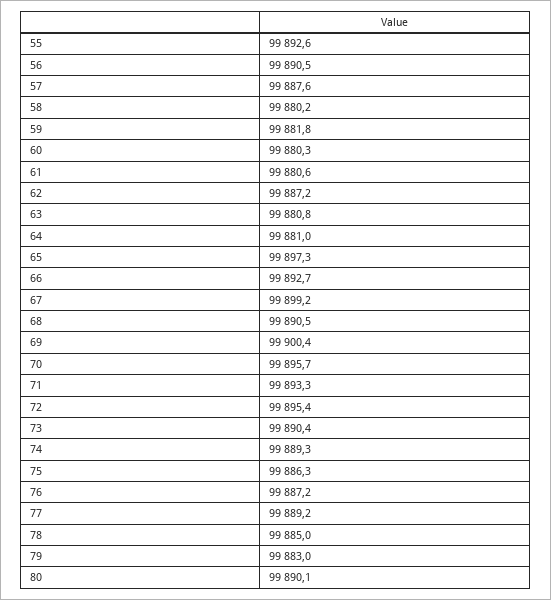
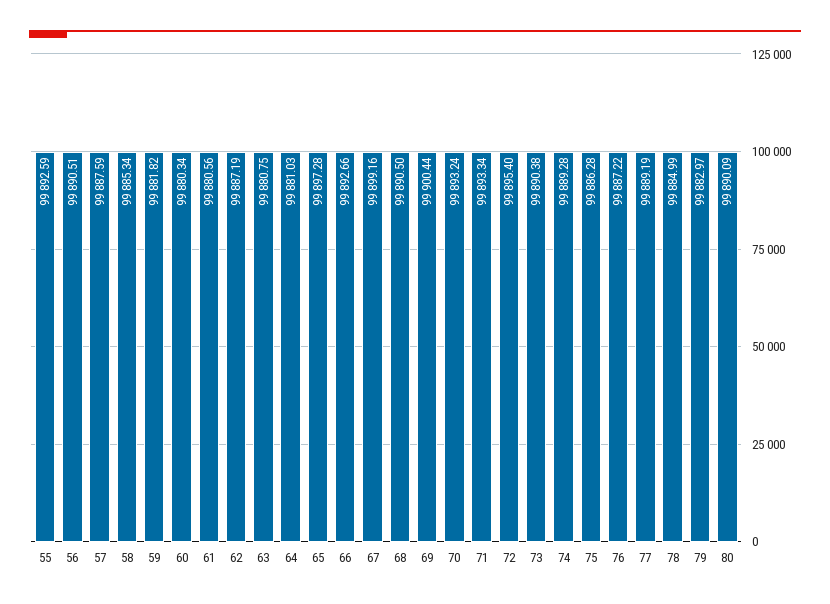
58: 99880.2 -> 99885.34
70: 99895.7 -> 99893.24

